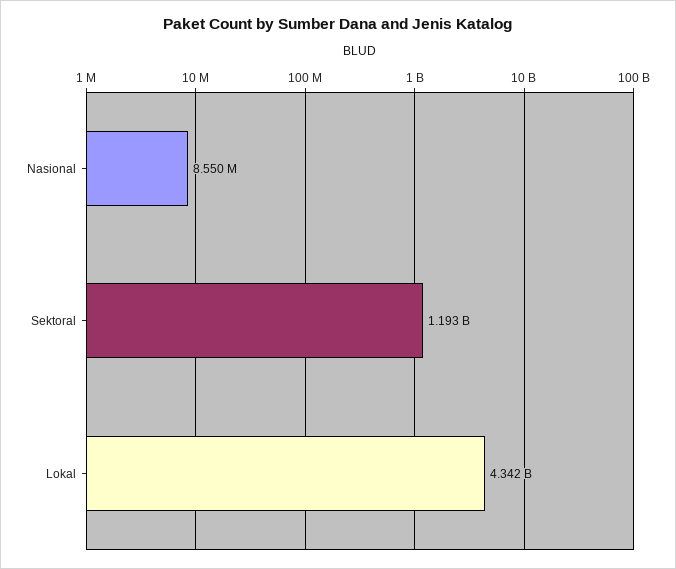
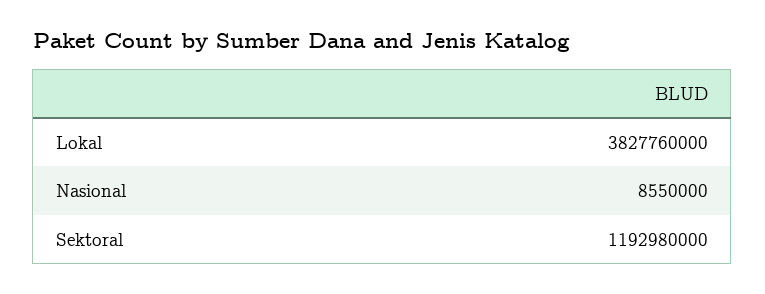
Lokal: 4342000000 -> 3827760000

